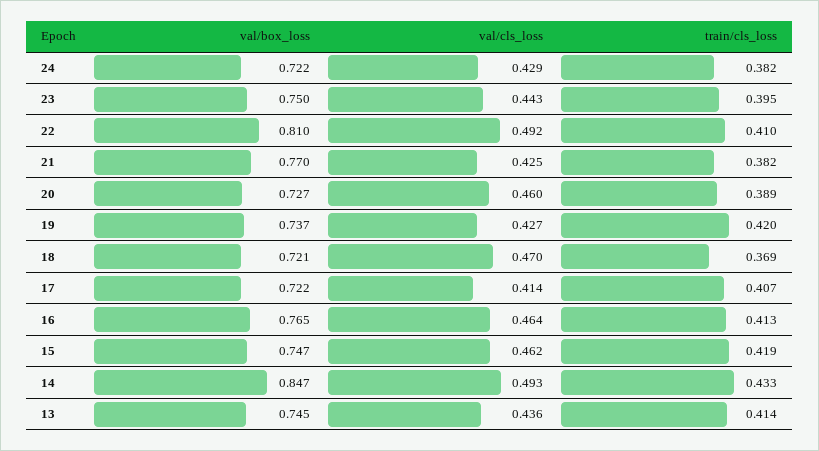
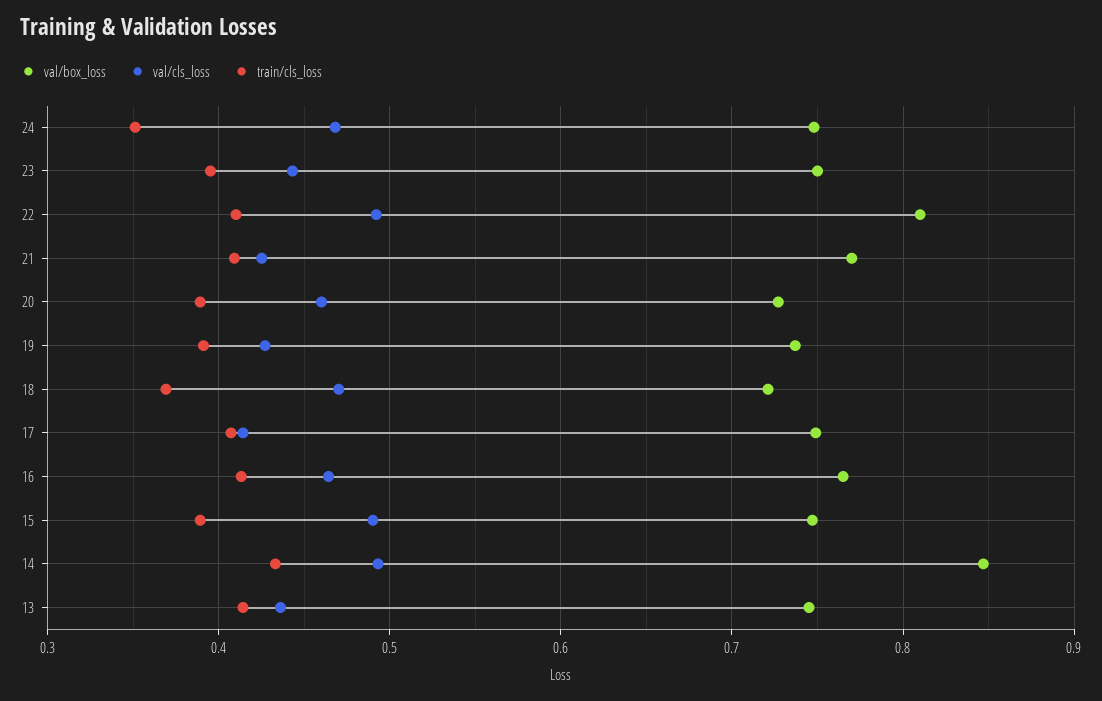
val/box_loss, 24: 0.722 -> 0.75
val/cls_loss, 24: 0.429 -> 0.47
train/cls_loss, 24: 0.382 -> 0.35
train/cls_loss, 21: 0.382 -> 0.41
train/cls_loss, 19: 0.42 -> 0.39
val/box_loss, 17: 0.722 -> 0.75
val/cls_loss, 15: 0.462 -> 0.49
train/cls_loss, 15: 0.419 -> 0.39

